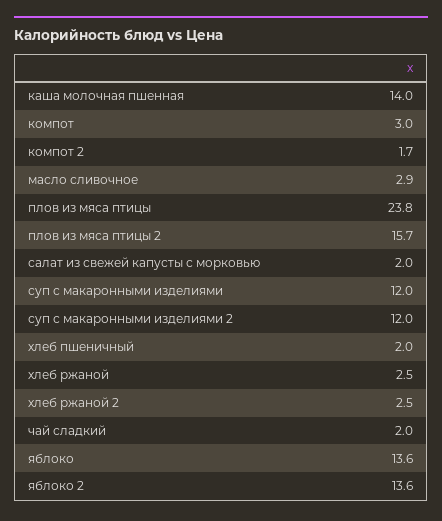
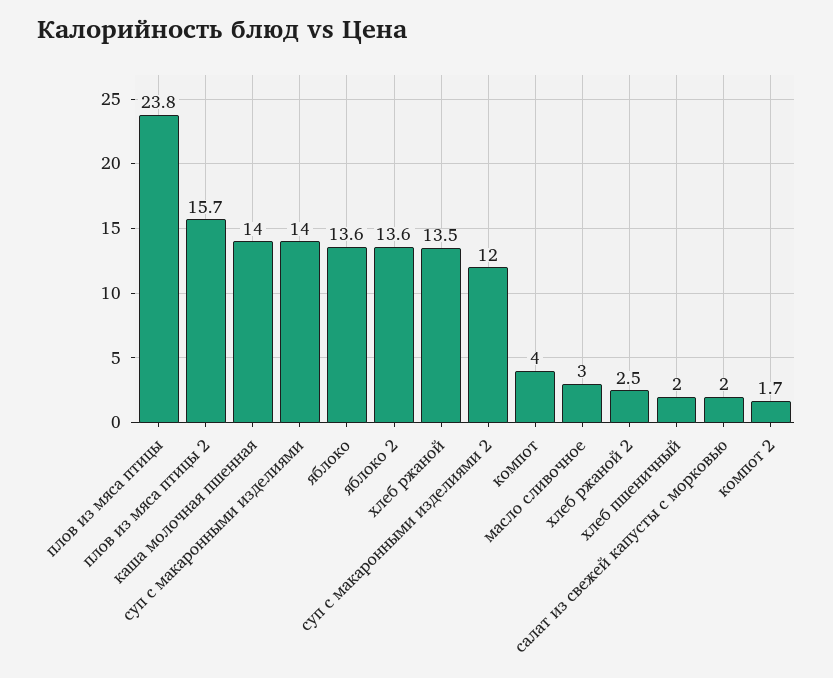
компот: 3 -> 4
масло сливочное: 2.9 -> 3
суп с макаронными изделиями: 12 -> 14
хлеб ржаной: 2.5 -> 13.5
чай сладкий: 2 -> none

